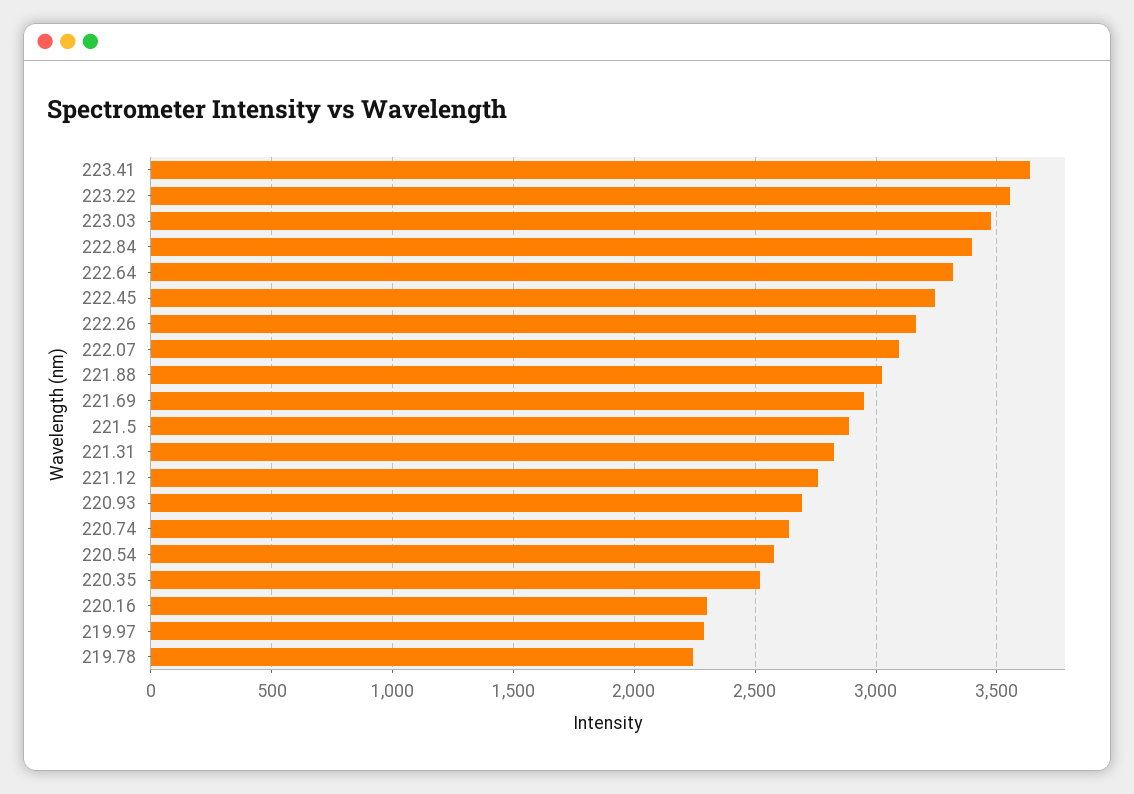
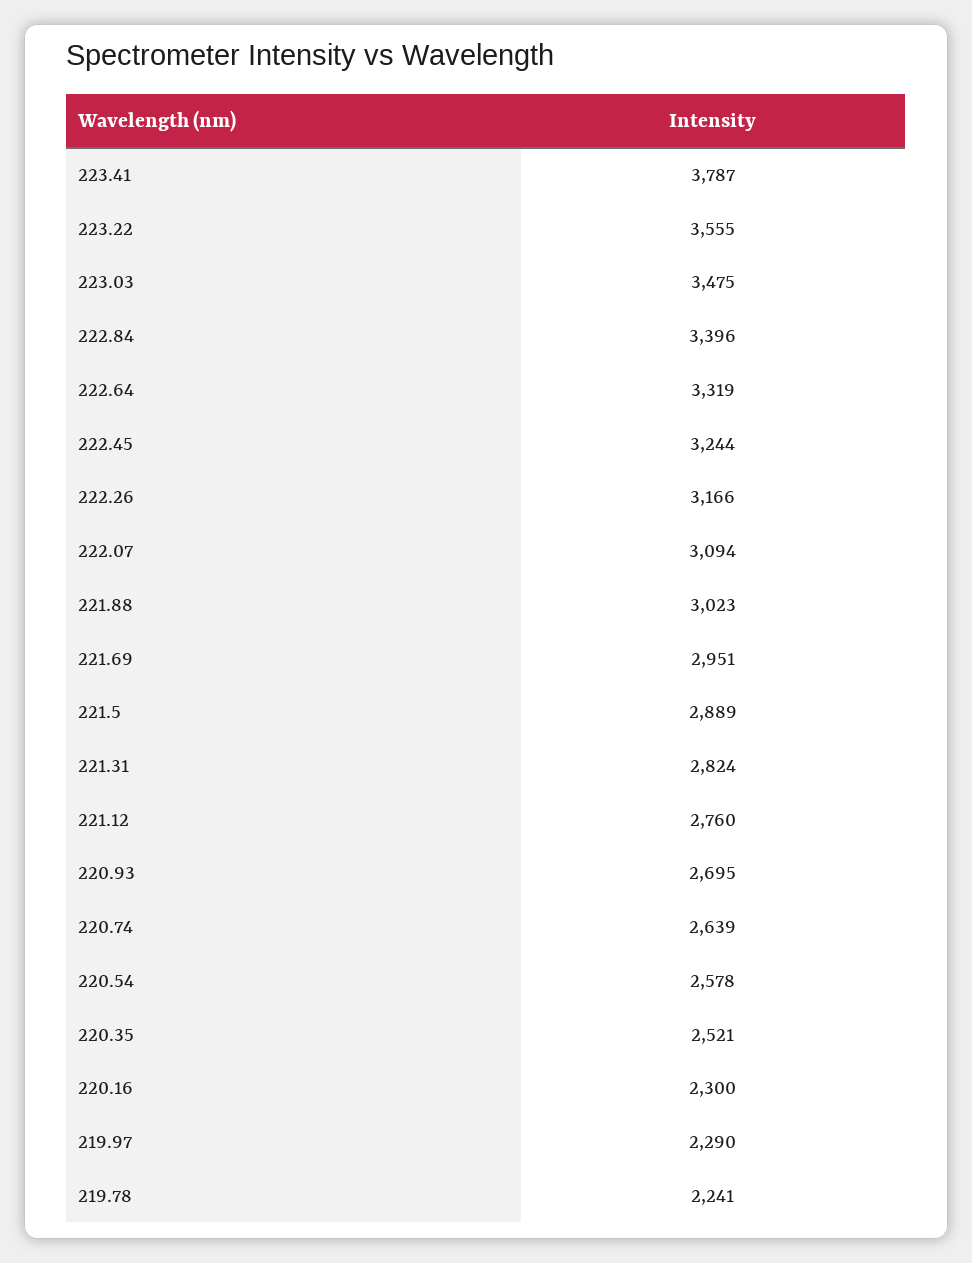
223.41: 3650 -> 3787

